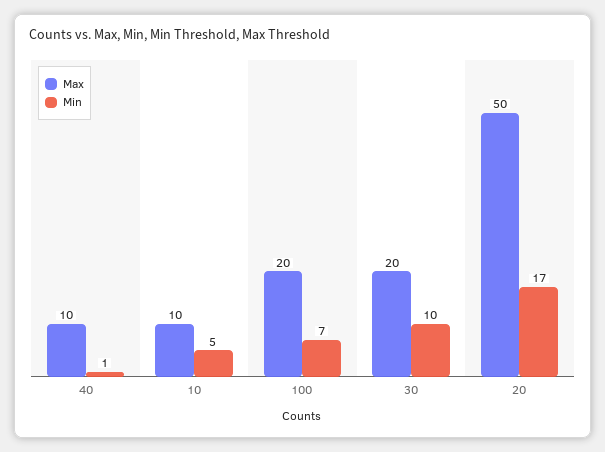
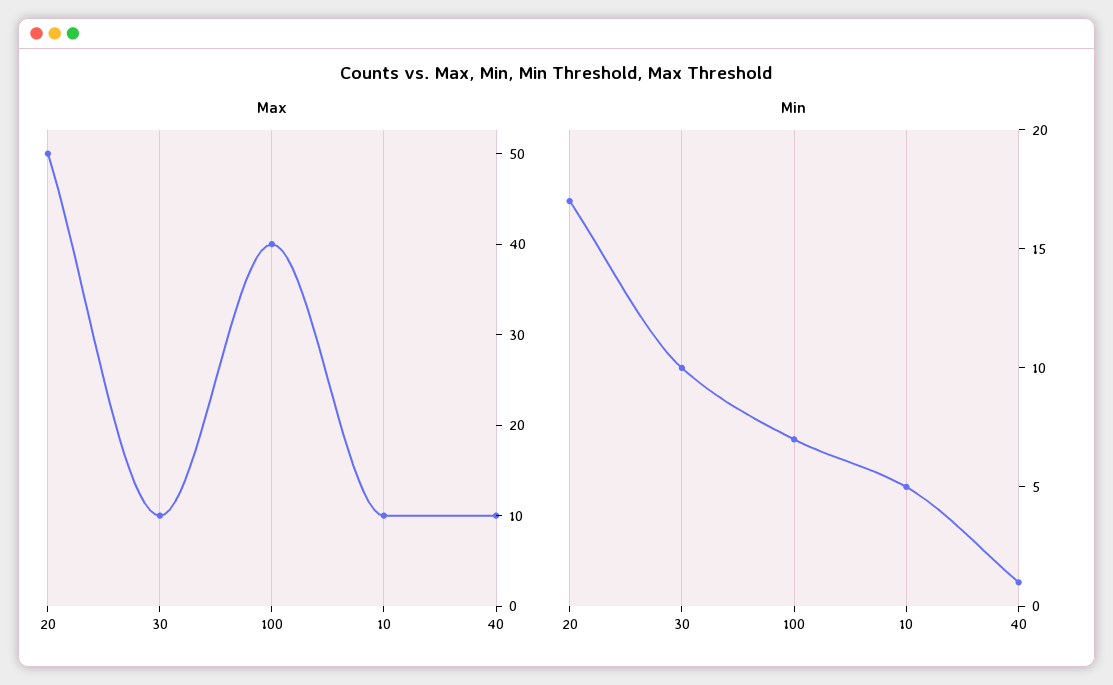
Max, 100: 20 -> 40
Max, 30: 20 -> 10

